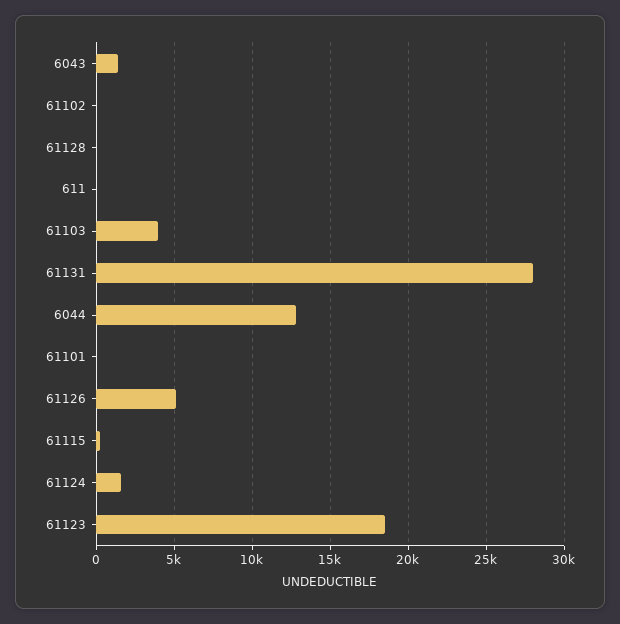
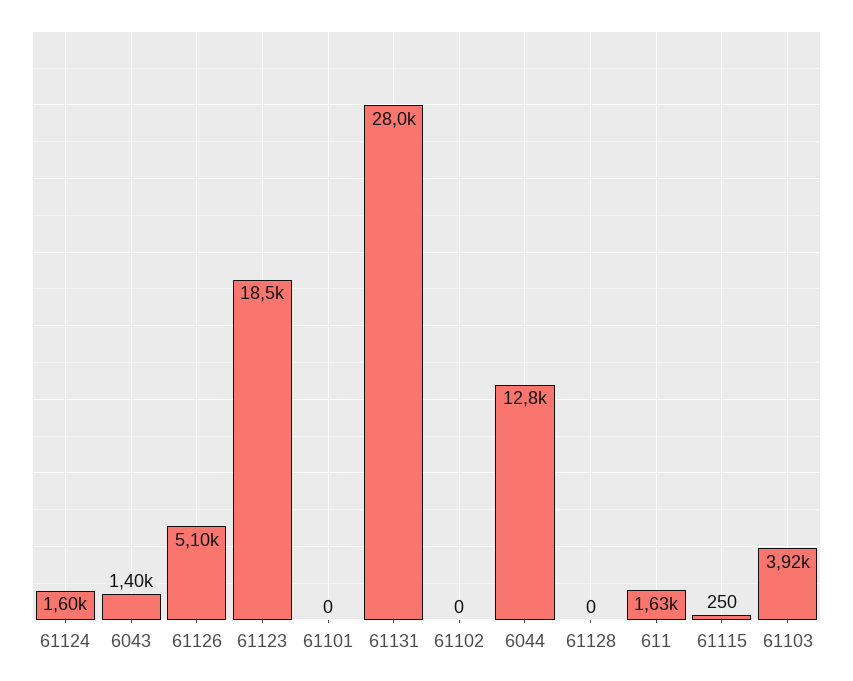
611: 0 -> 1630

